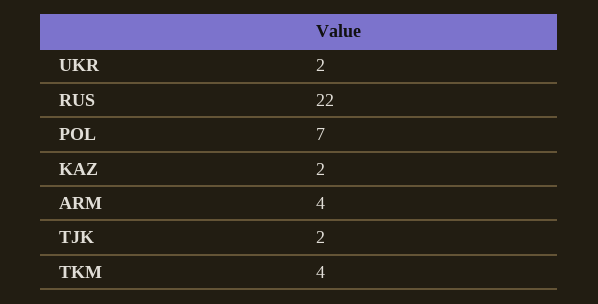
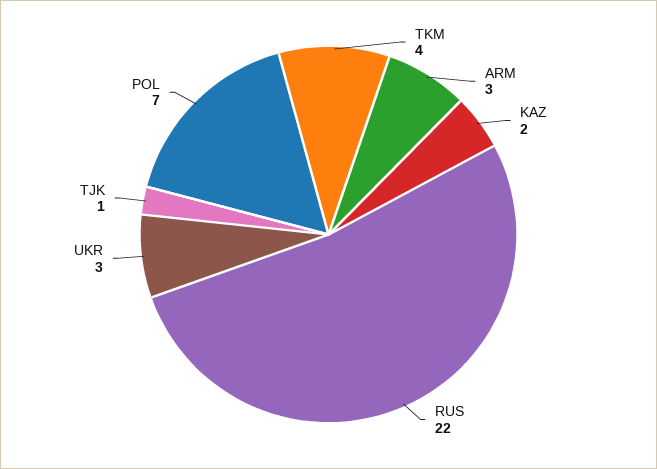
UKR: 2 -> 3
ARM: 4 -> 3
TJK: 2 -> 1

